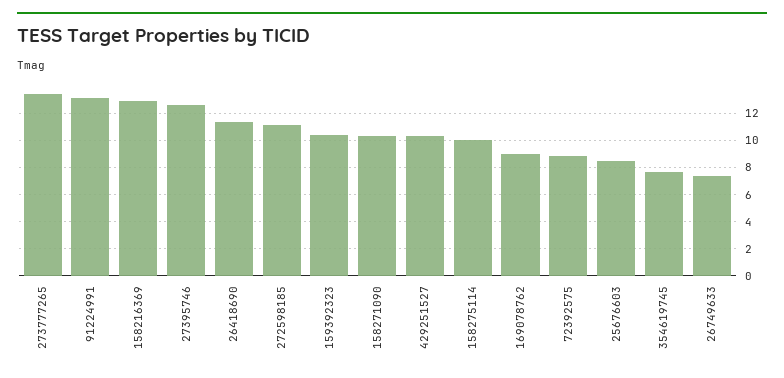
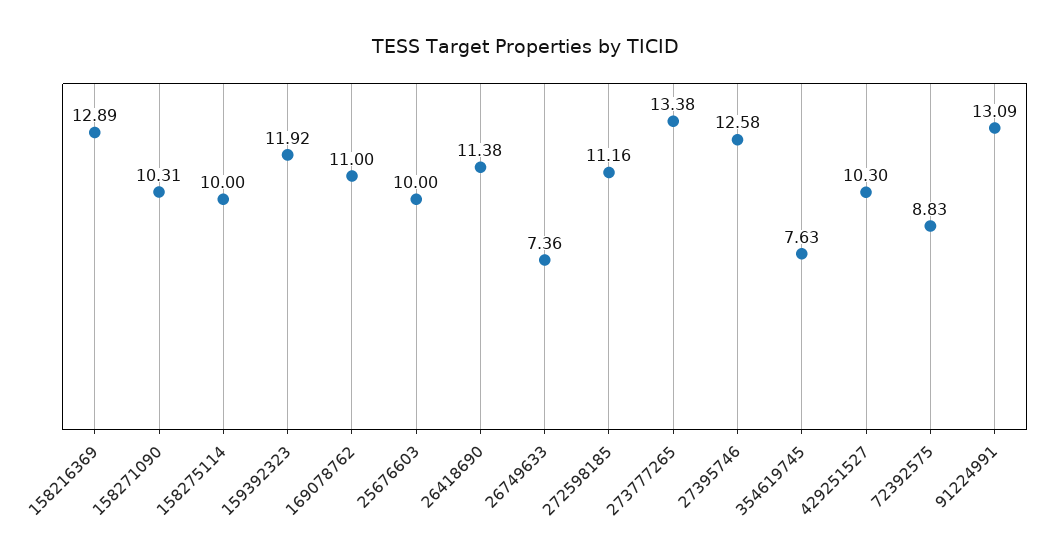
159392323: 10.5 -> 11.92
169078762: 9 -> 11
25676603: 8.5 -> 10

